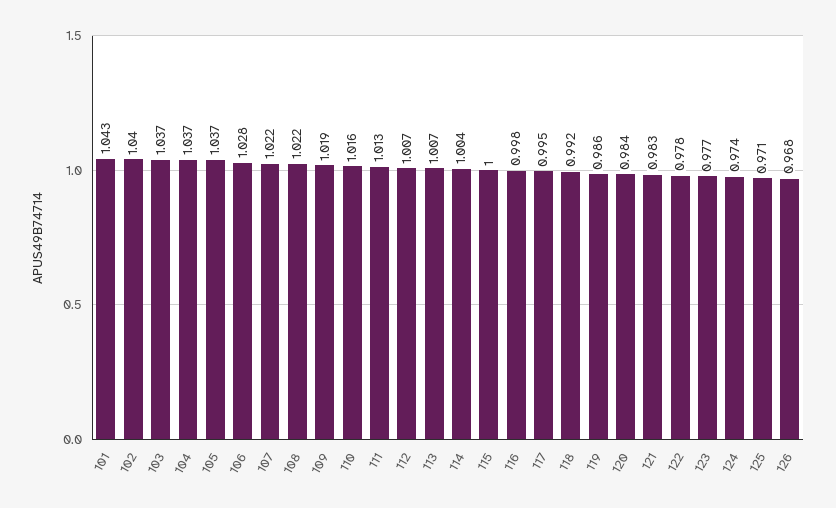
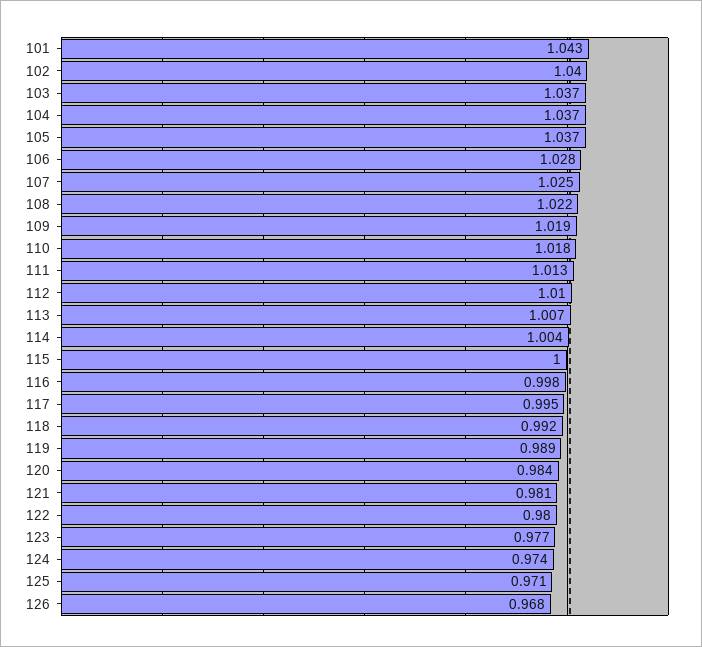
107: 1.022 -> 1.025
110: 1.016 -> 1.018
112: 1.007 -> 1.01
119: 0.986 -> 0.989
121: 0.983 -> 0.981
122: 0.978 -> 0.98

